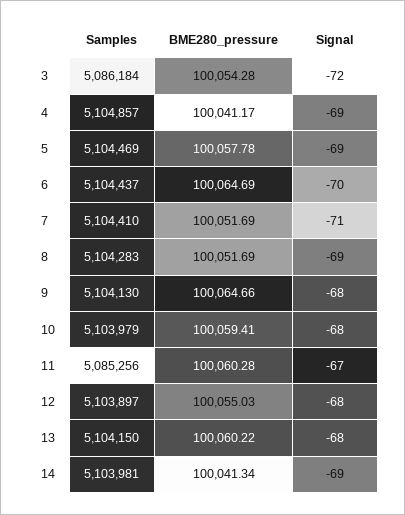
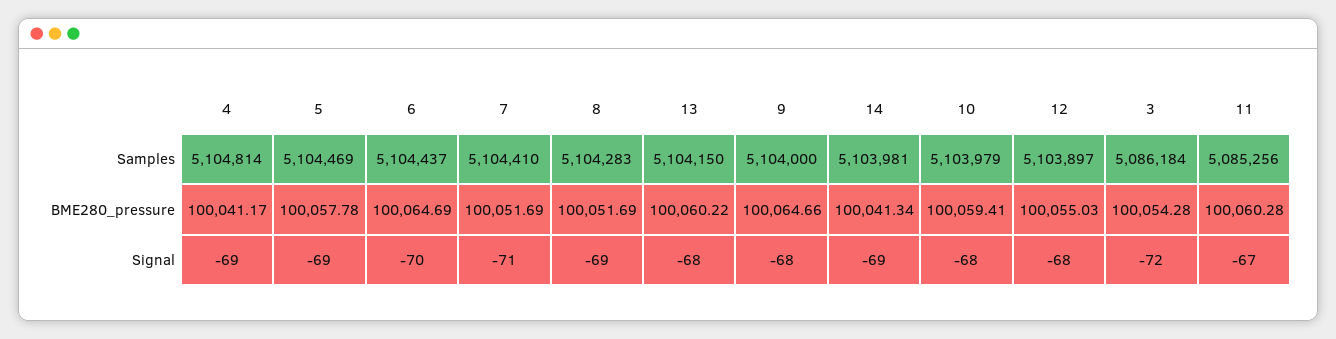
Samples, 4: 5104857 -> 5104814
Samples, 9: 5104130 -> 5104000

